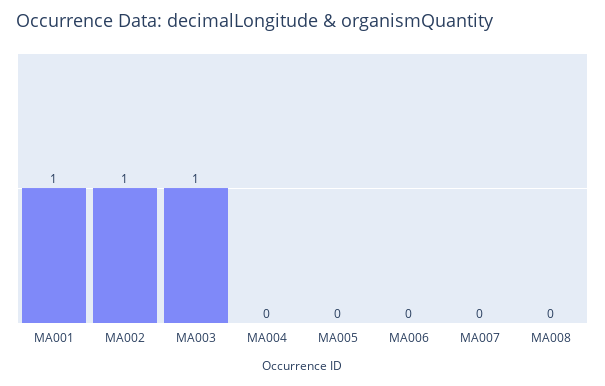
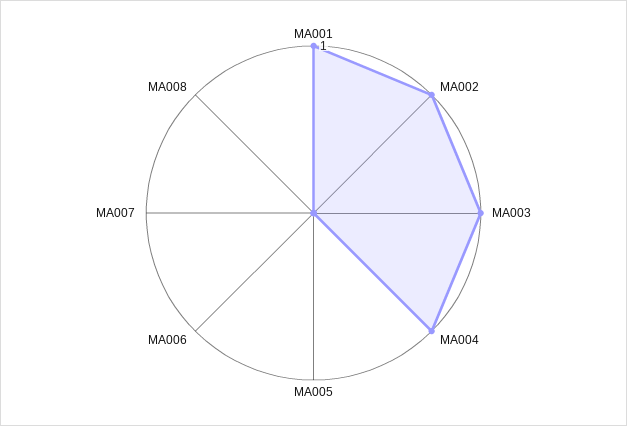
MA004: 0 -> 1

